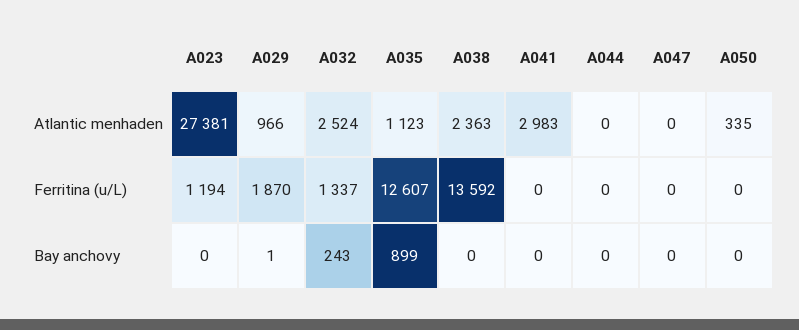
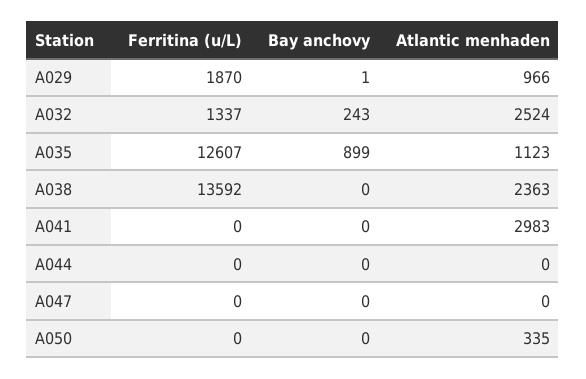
A023, Atlantic menhaden: 27381 -> none
A023, Ferritina (u/L): 1194 -> none
A023, Bay anchovy: 0 -> none

